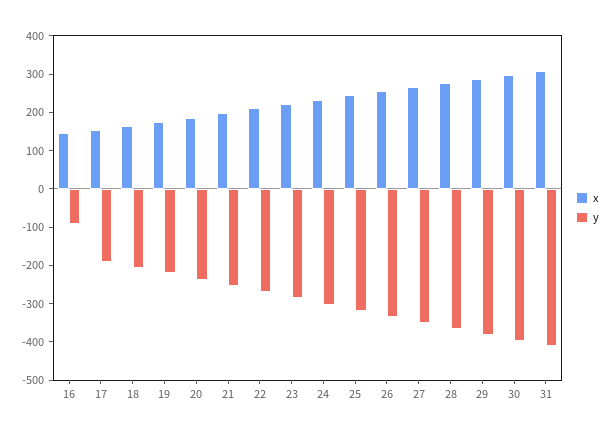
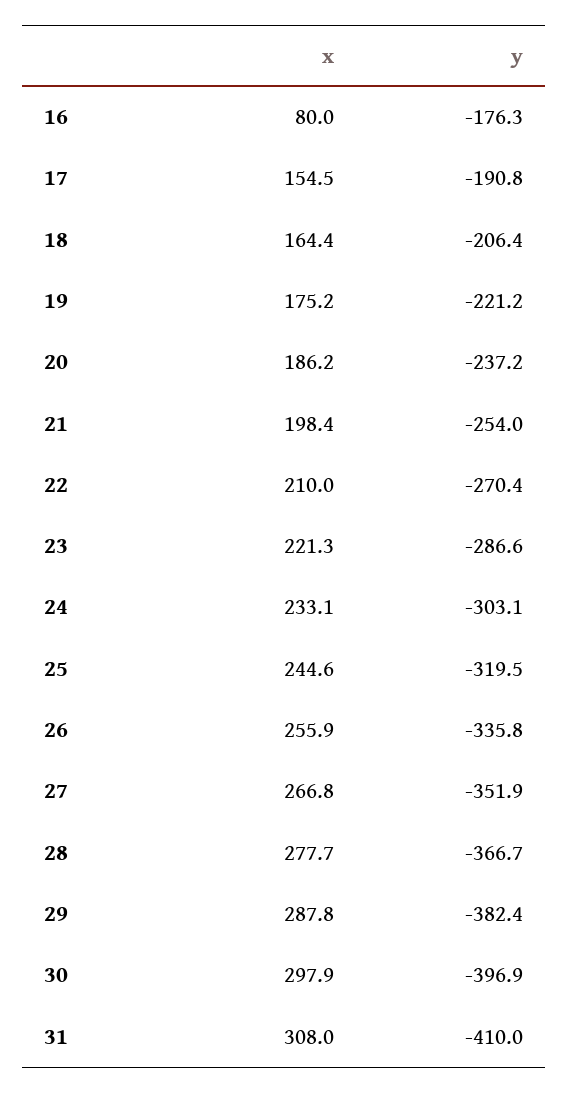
x, 16: 150 -> 80
y, 16: -100 -> -176.3

